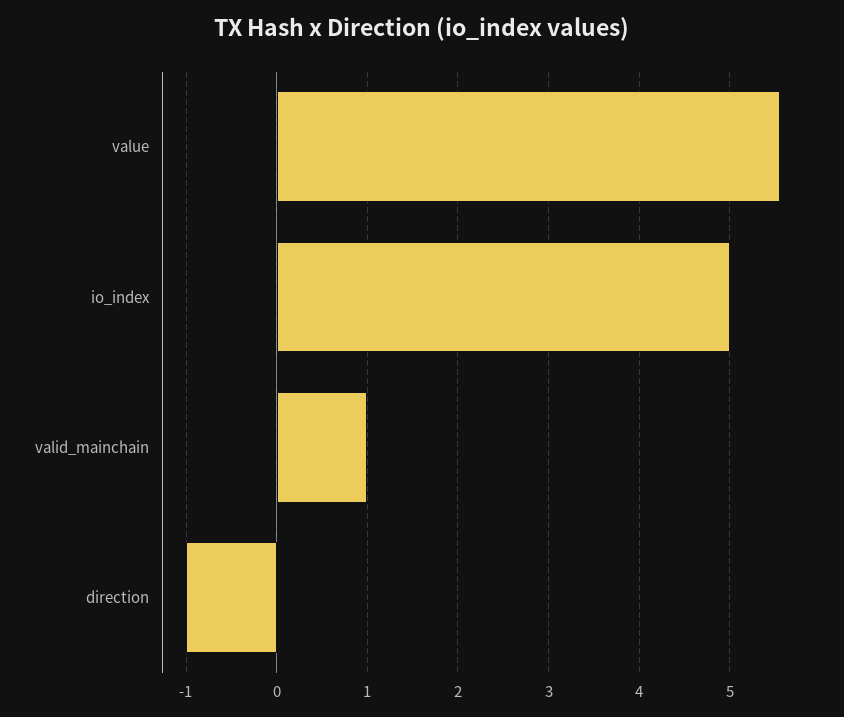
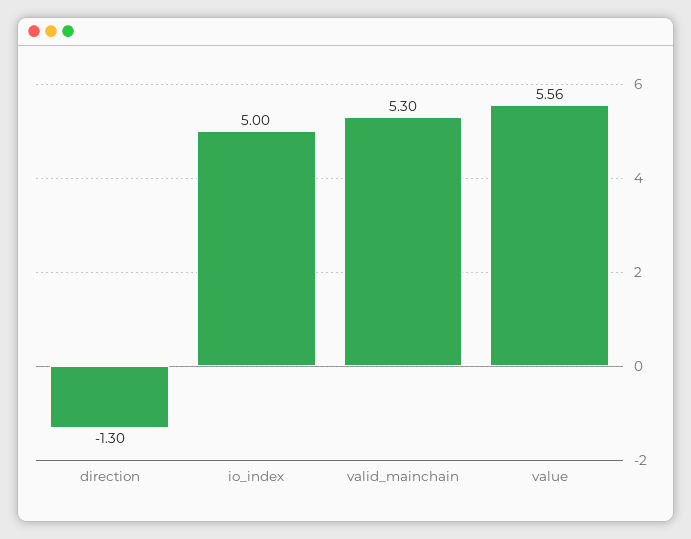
valid_mainchain: 1 -> 5.3
direction: -1 -> -1.3

